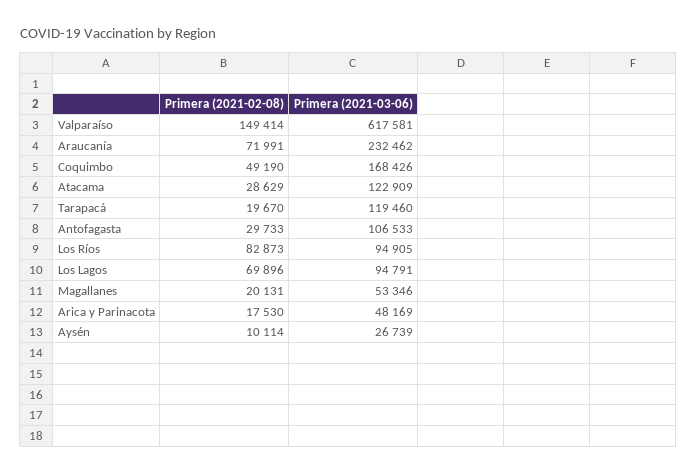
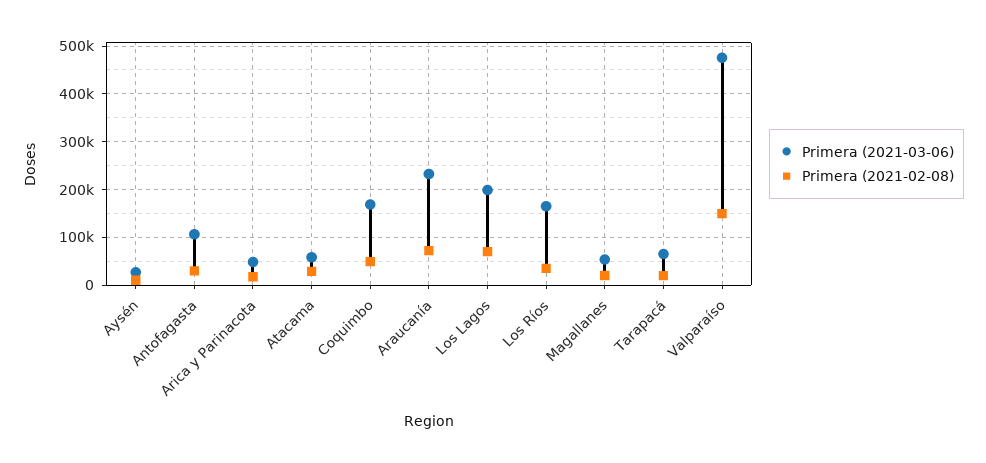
Primera (2021-03-06), Valparaíso: 617581 -> 480000
Primera (2021-03-06), Atacama: 122909 -> 60000
Primera (2021-03-06), Tarapacá: 119460 -> 60000
Primera (2021-02-08), Los Ríos: 82873 -> 40000
Primera (2021-03-06), Los Ríos: 94905 -> 160000
Primera (2021-03-06), Los Lagos: 94791 -> 200000

